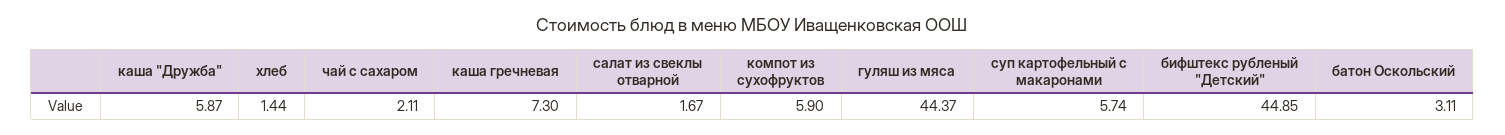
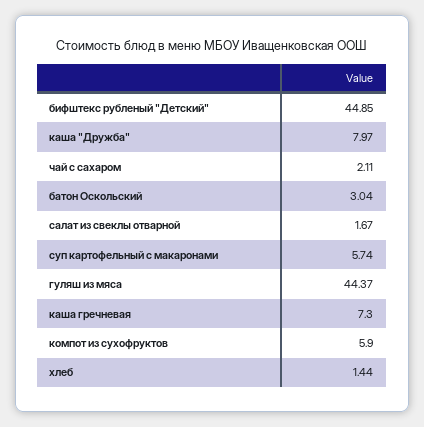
каша "Дружба": 5.87 -> 7.97
батон Оскольский: 3.11 -> 3.04

